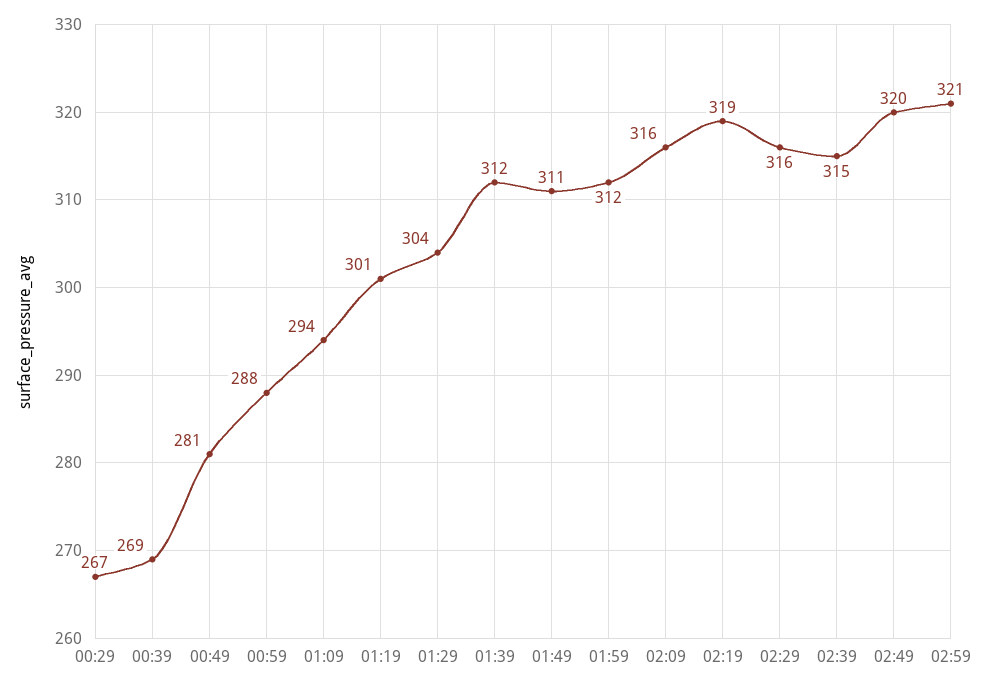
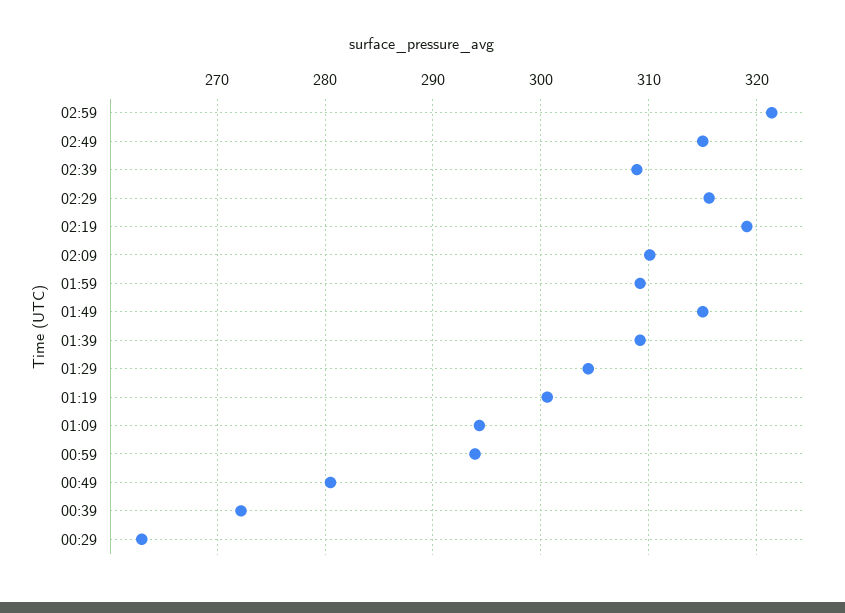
00:29: 267 -> 263
00:39: 269 -> 272
00:59: 288 -> 294
01:39: 312 -> 309
01:49: 311 -> 315
01:59: 312 -> 309
02:09: 316 -> 310
02:39: 315 -> 309
02:49: 320 -> 315

